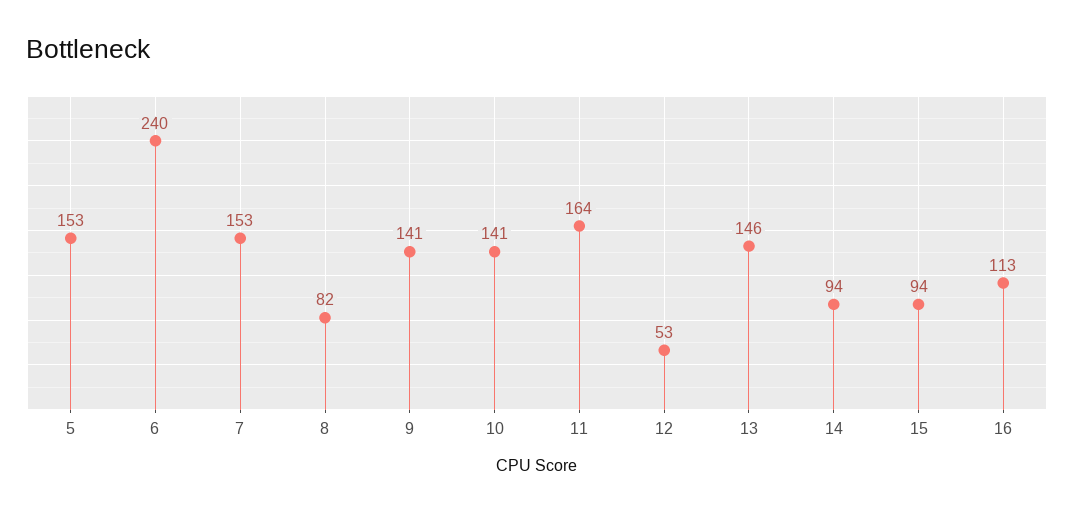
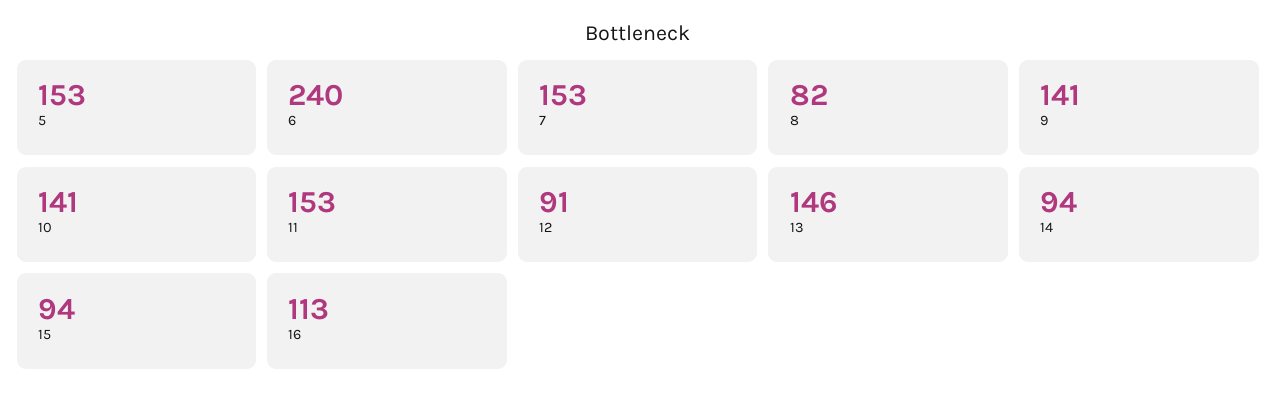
11: 164 -> 153
12: 53 -> 91

